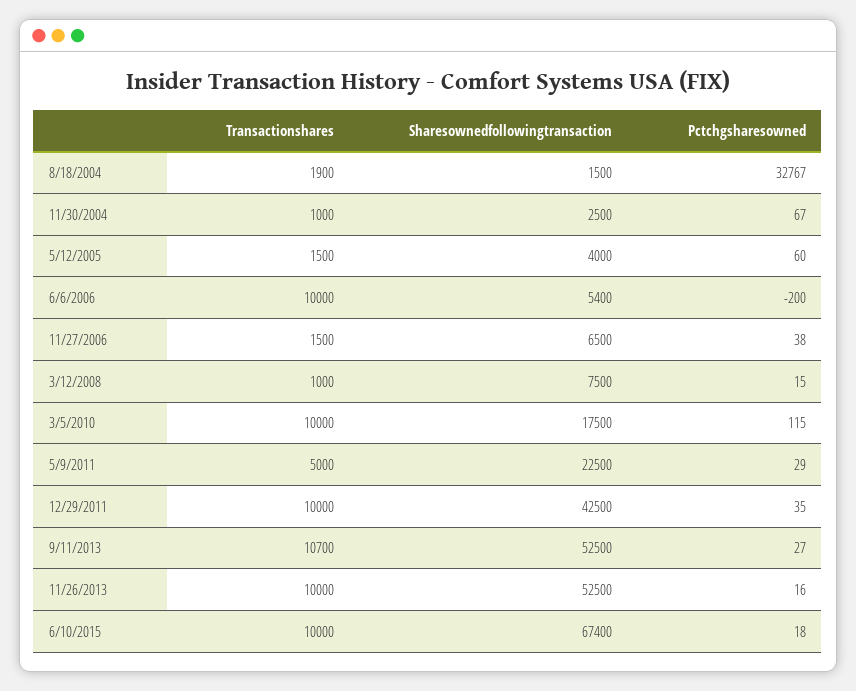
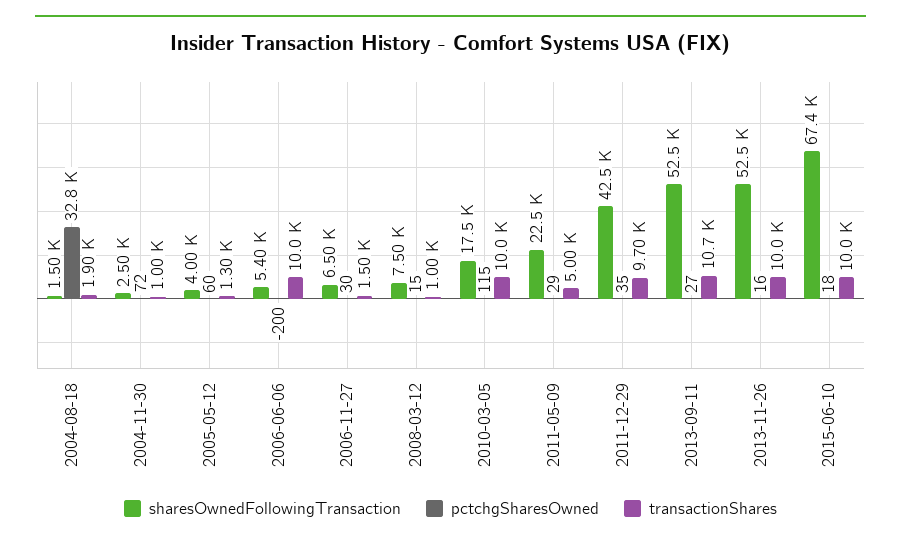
Pctchgsharesowned, 11/30/2004: 67 -> 72
Transactionshares, 5/12/2005: 1500 -> 1300
Pctchgsharesowned, 11/27/2006: 38 -> 30
Transactionshares, 12/29/2011: 10000 -> 9700

